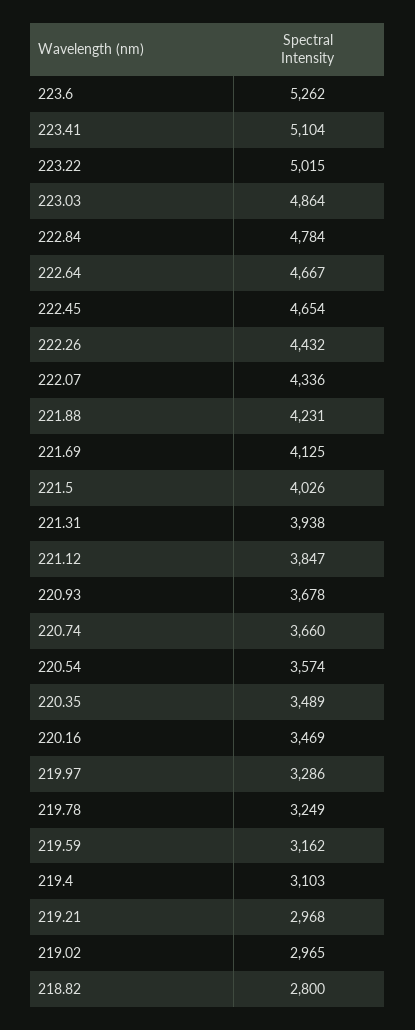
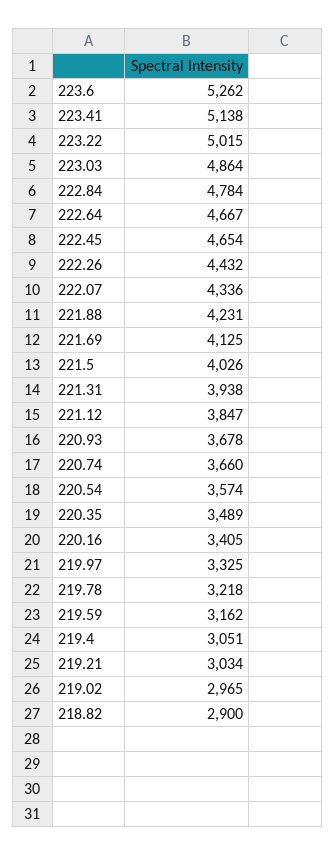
223.41: 5104 -> 5138
220.16: 3469 -> 3405
219.97: 3286 -> 3325
219.78: 3249 -> 3218
219.4: 3103 -> 3051
219.21: 2968 -> 3034
218.82: 2800 -> 2900

